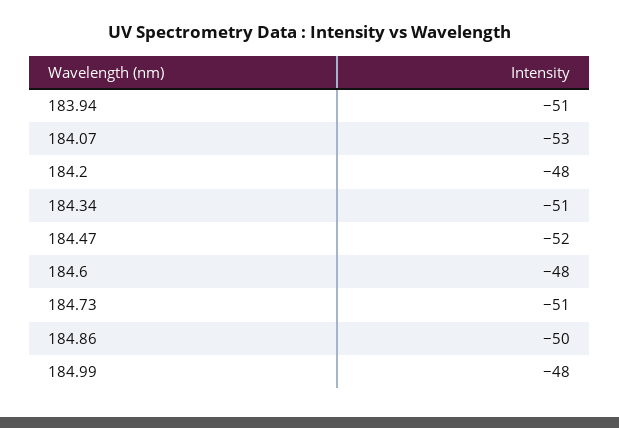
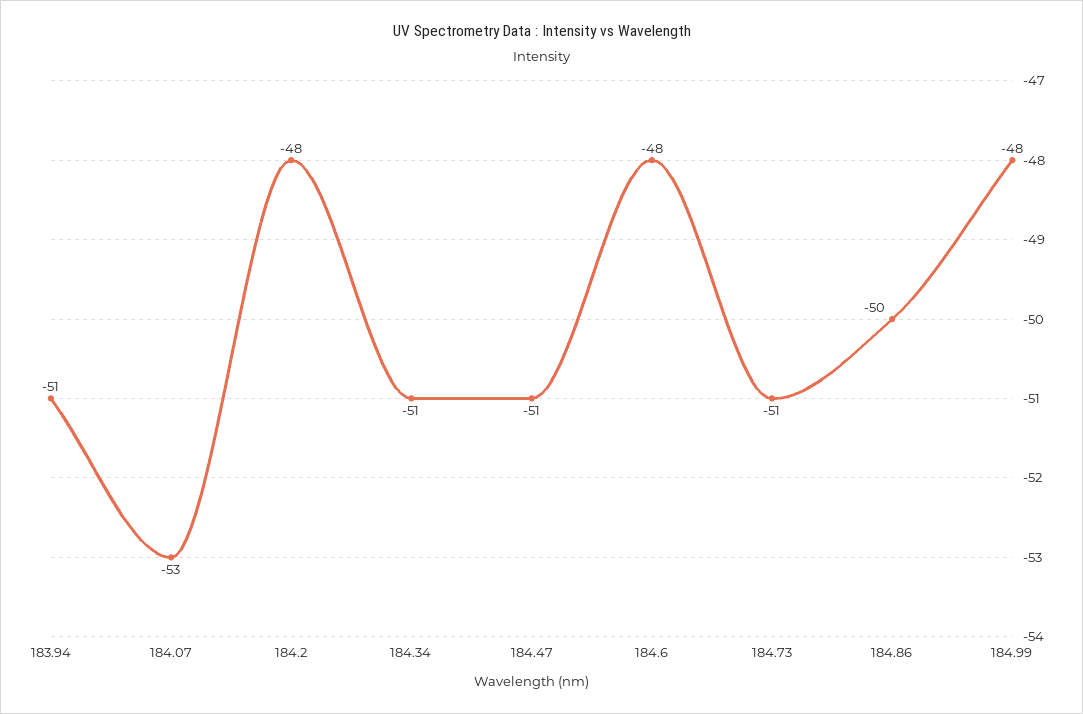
184.47: -52 -> -51

